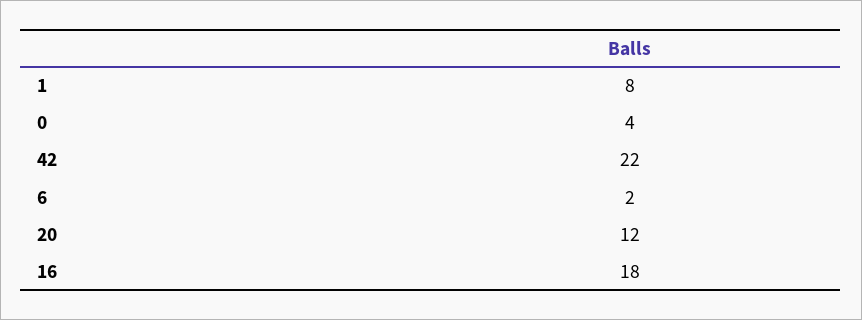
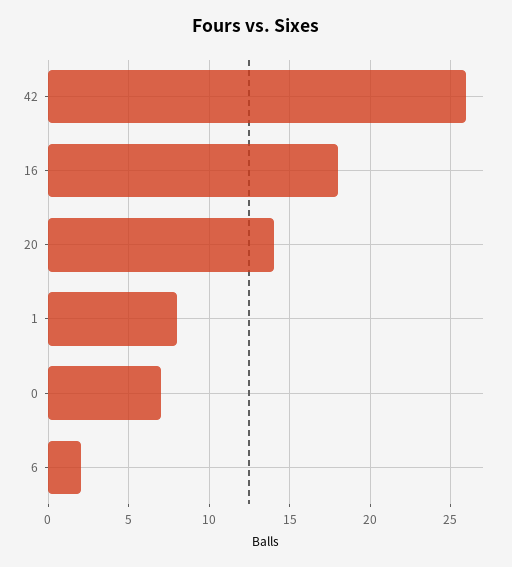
0: 4 -> 7
42: 22 -> 26
20: 12 -> 14

